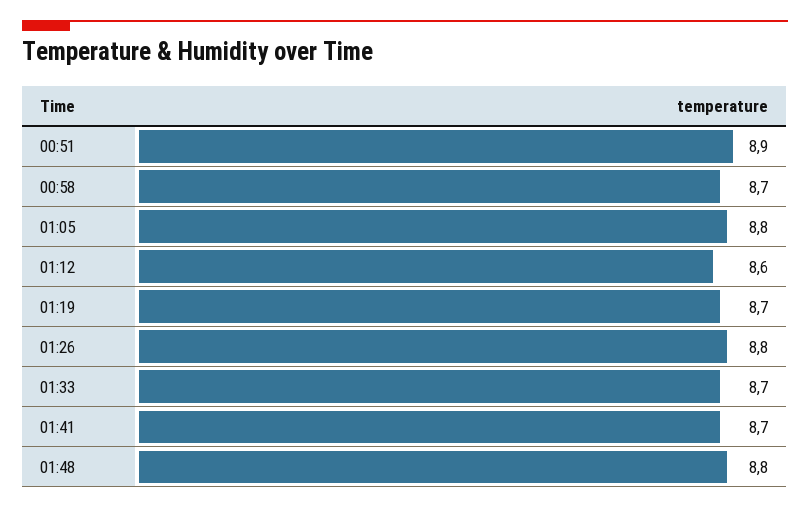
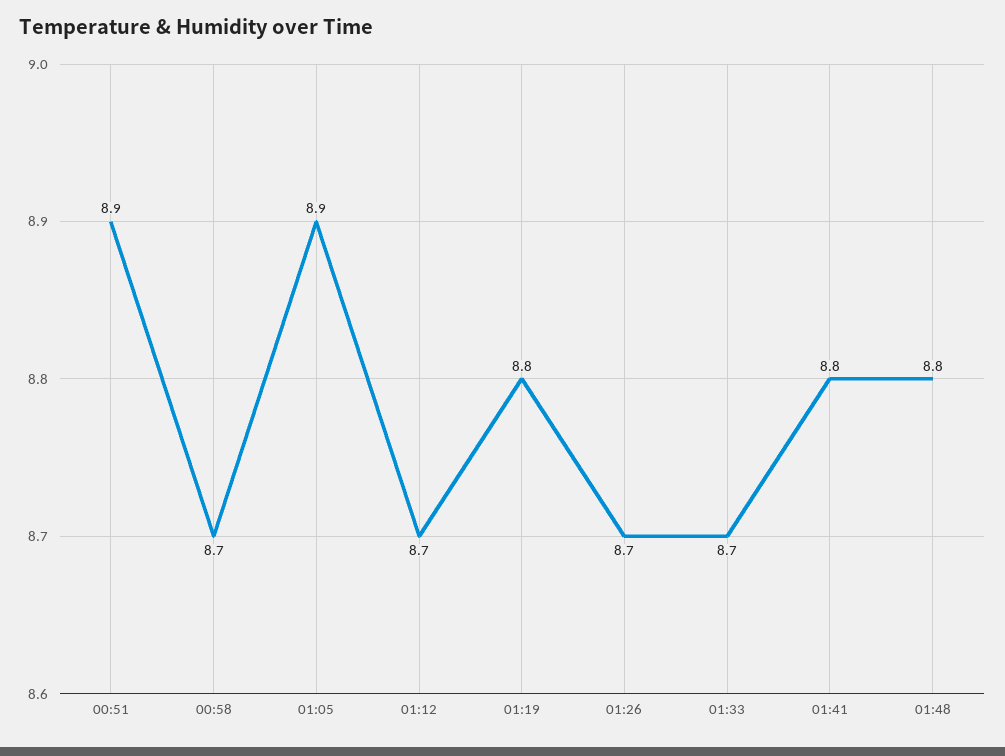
01:05: 8.8 -> 8.9
01:12: 8.6 -> 8.7
01:19: 8.7 -> 8.8
01:26: 8.8 -> 8.7
01:41: 8.7 -> 8.8

